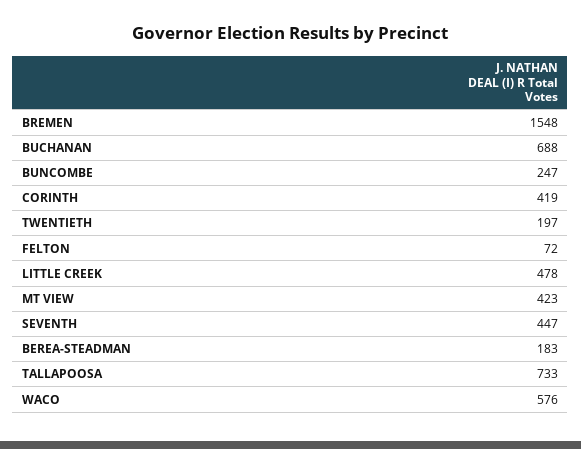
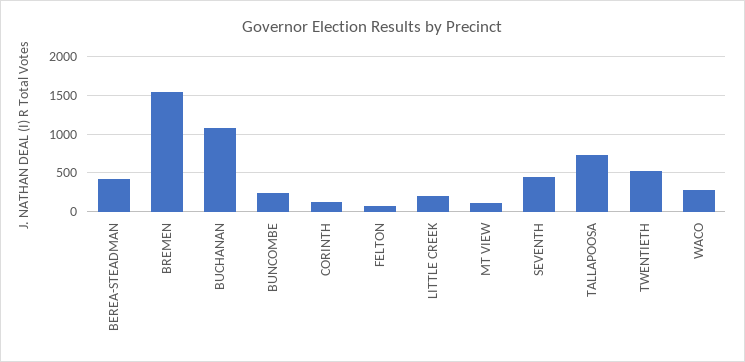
BUCHANAN: 688 -> 1100
CORINTH: 419 -> 100
TWENTIETH: 197 -> 500
LITTLE CREEK: 478 -> 200
MT VIEW: 423 -> 100
BEREA-STEADMAN: 183 -> 400
WACO: 576 -> 300

